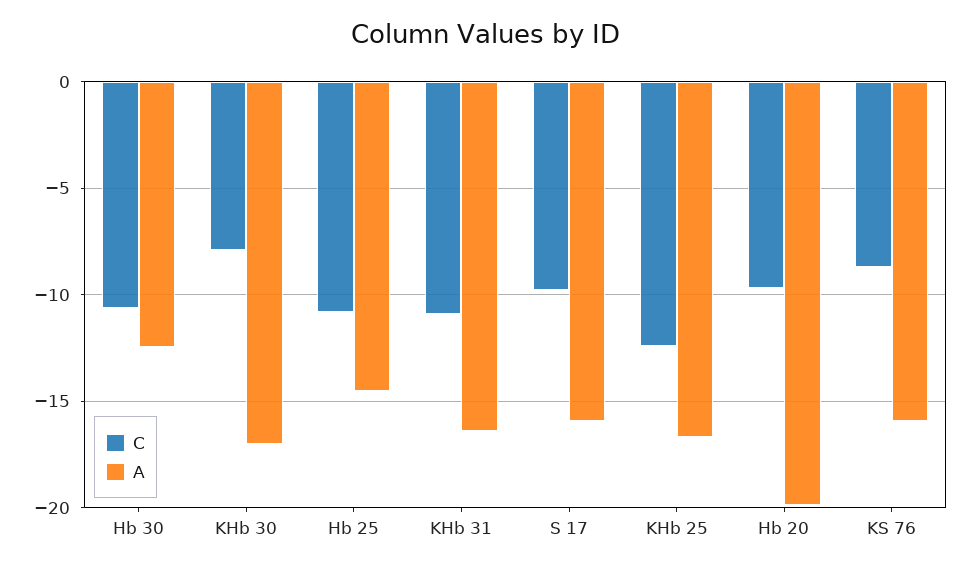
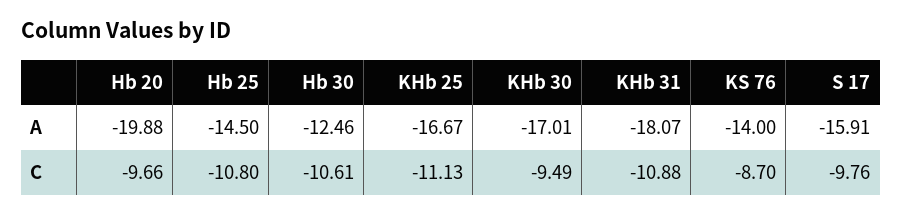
C, KHb 30: -8 -> -9.49
A, KHb 31: -16.5 -> -18.07
C, KHb 25: -12.5 -> -11.13
A, KS 76: -16 -> -14

